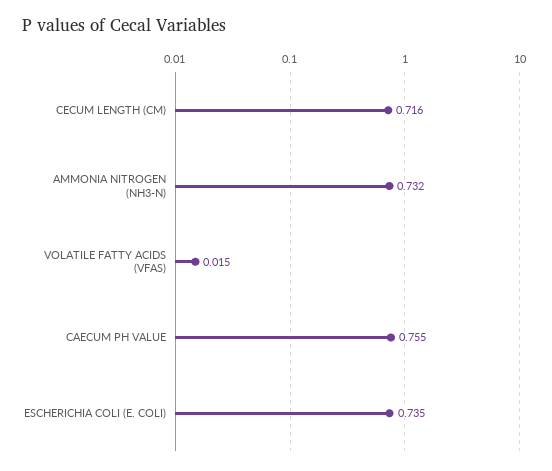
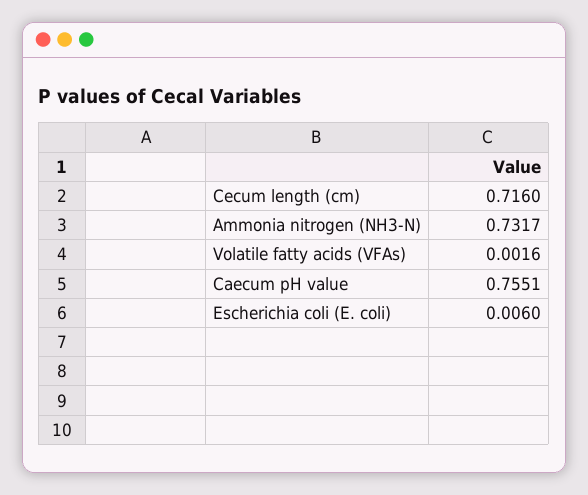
VOLATILE FATTY ACIDS (VFAS): 0.015 -> 0.0016
ESCHERICHIA COLI (E. COLI): 0.735 -> 0.006

